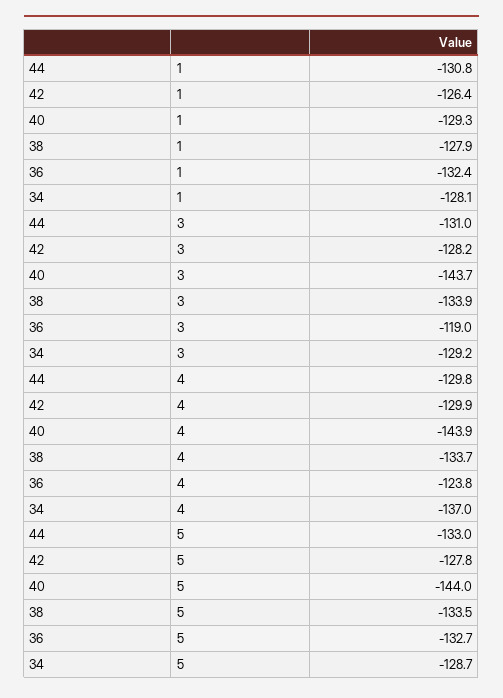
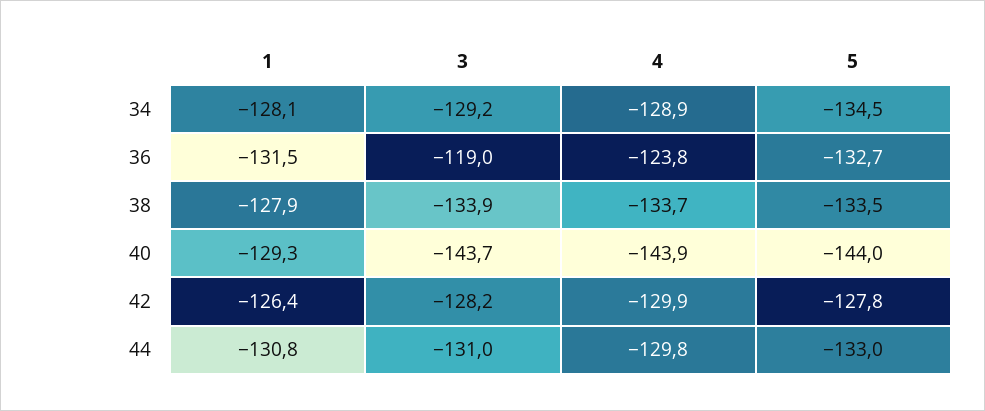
36, 1: -132.4 -> -131.5
34, 4: -137 -> -128.9
34, 5: -128.7 -> -134.5

